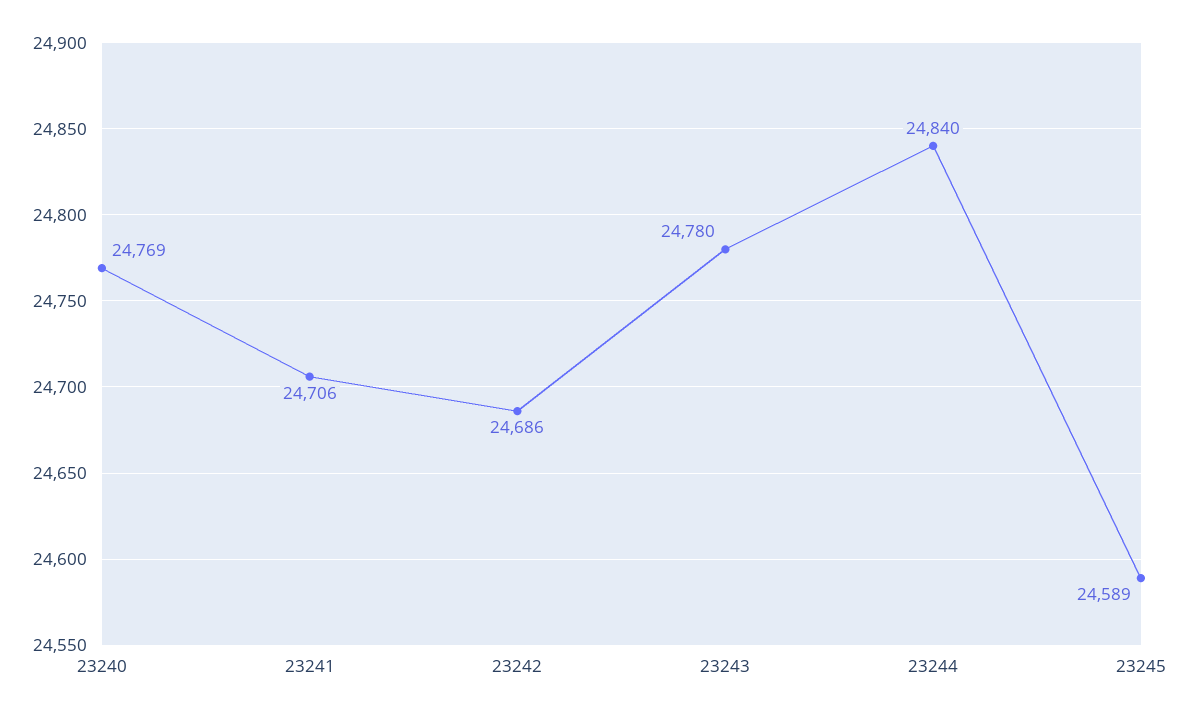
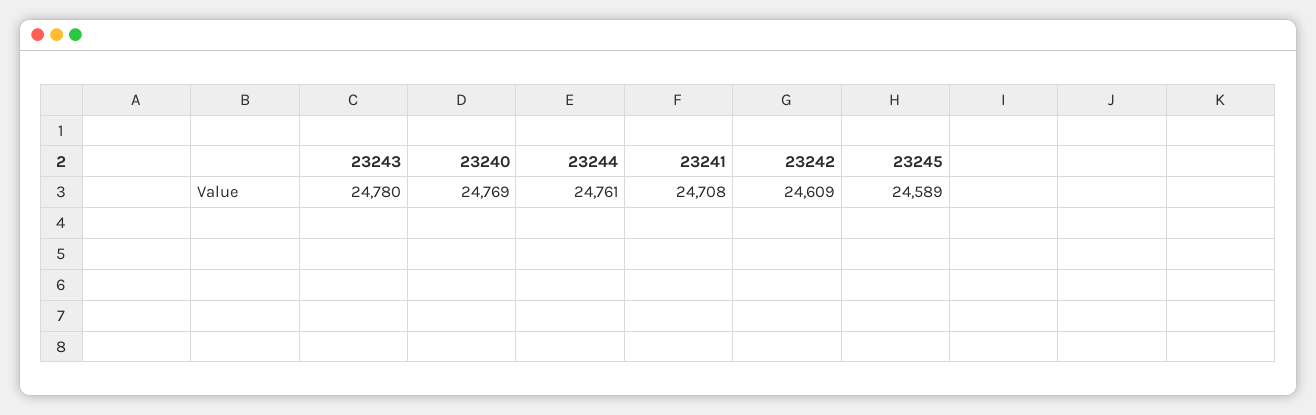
23241: 24706 -> 24708
23242: 24686 -> 24609
23244: 24840 -> 24761

